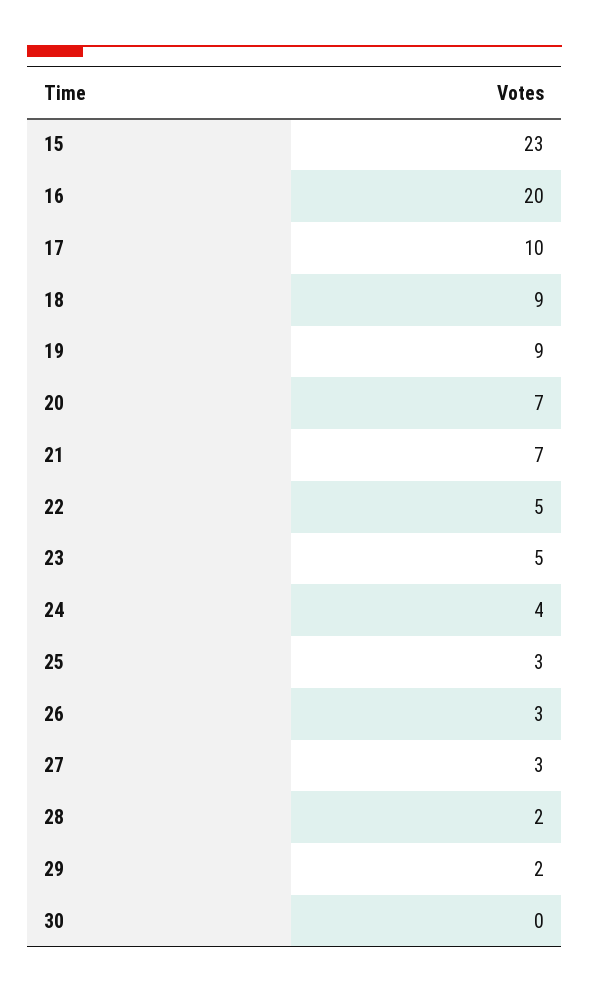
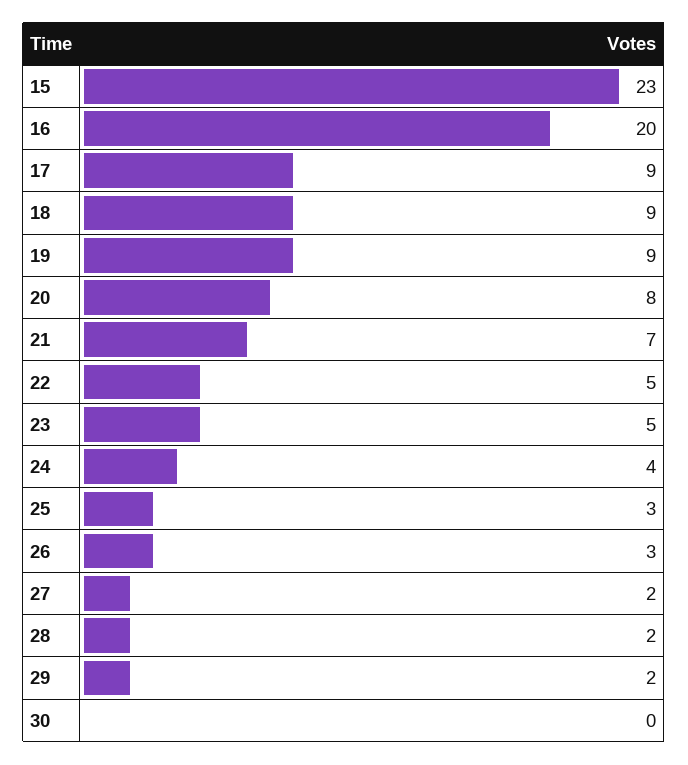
17: 10 -> 9
20: 7 -> 8
27: 3 -> 2

